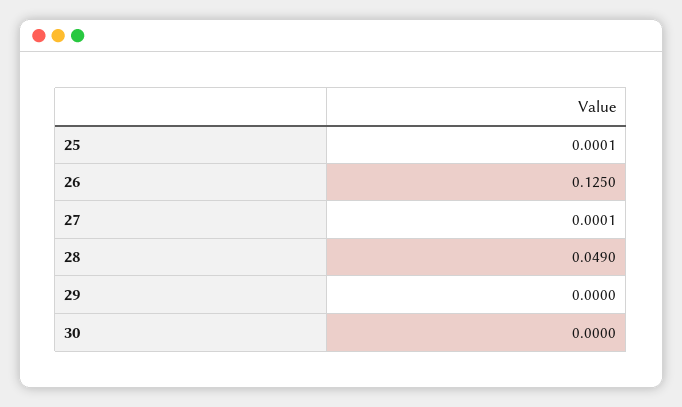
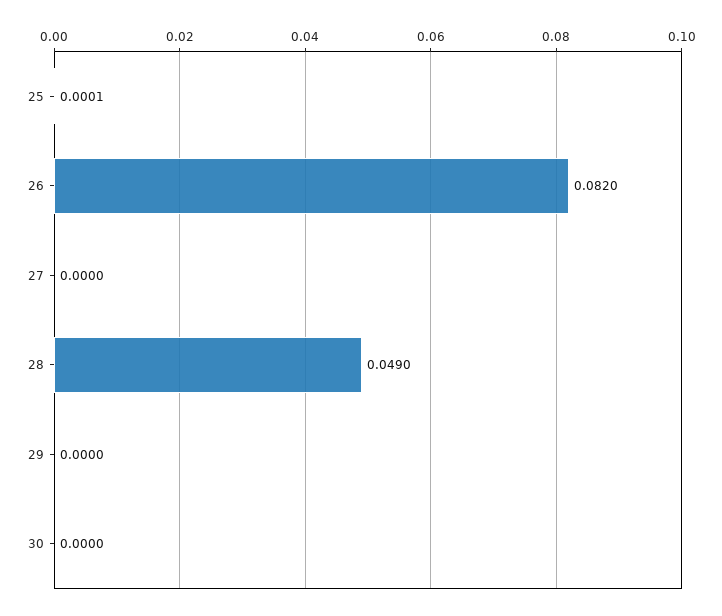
26: 0.125 -> 0.082
27: 0.0001 -> 0

